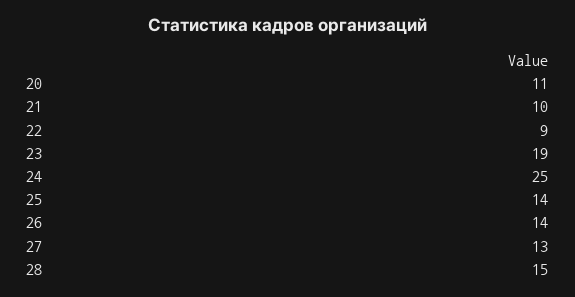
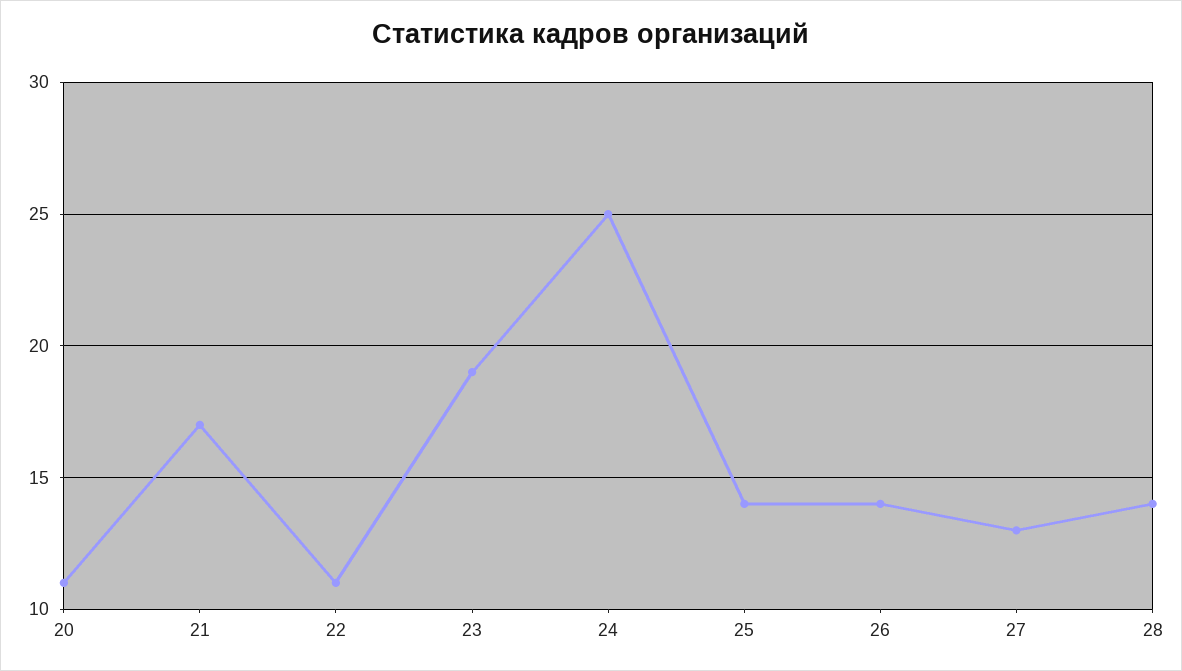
21: 10 -> 17
22: 9 -> 11
28: 15 -> 14

